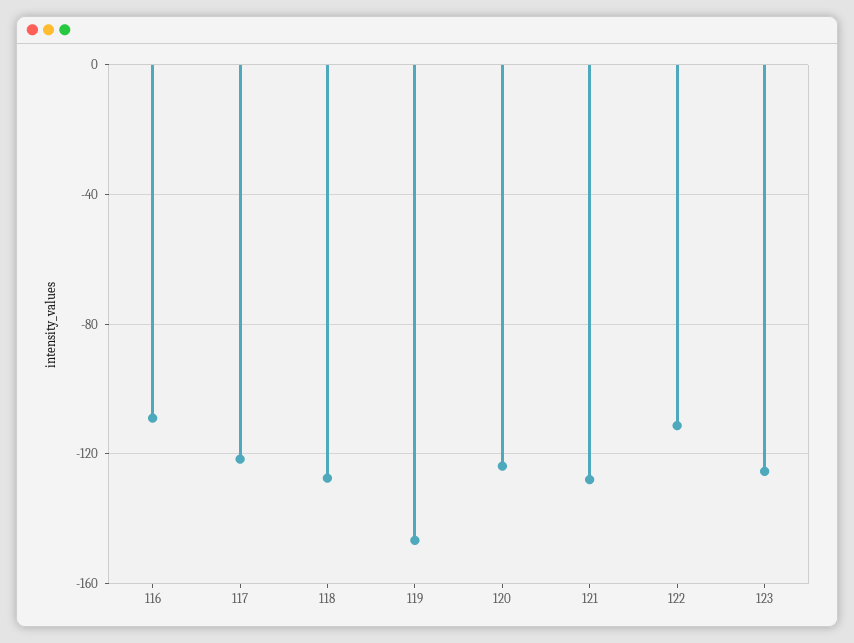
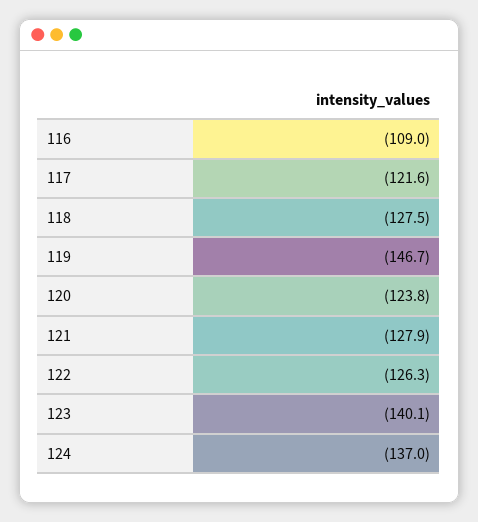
122: -110 -> -126.3
123: -125 -> -140.1
124: none -> -137

